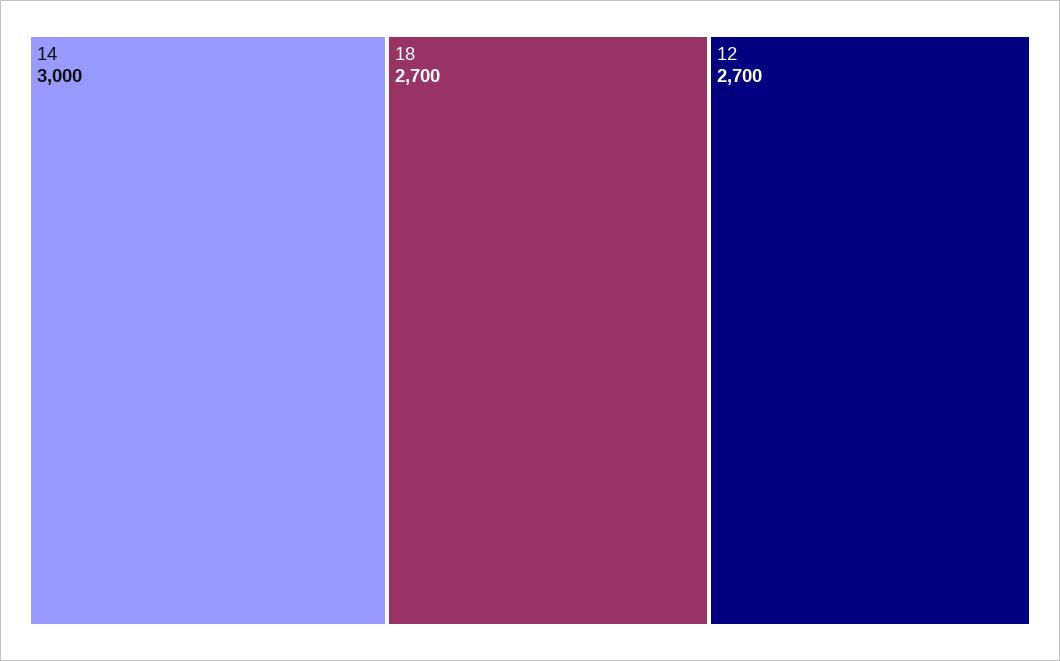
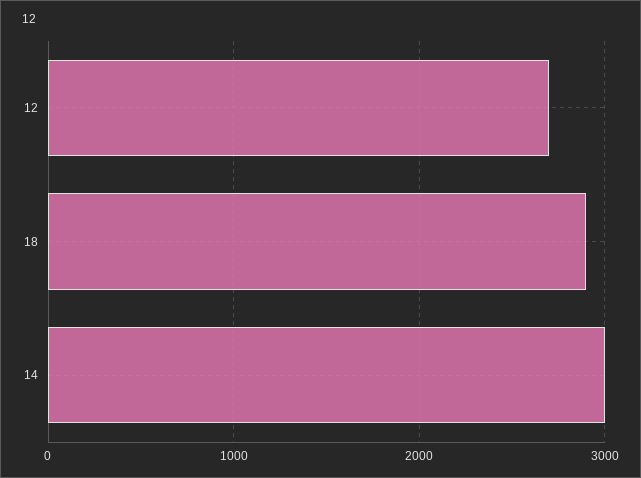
18: 2700 -> 2900

